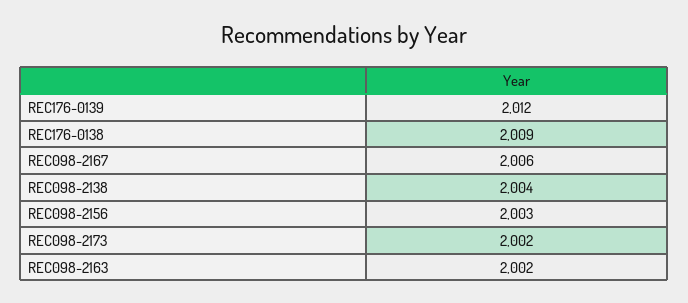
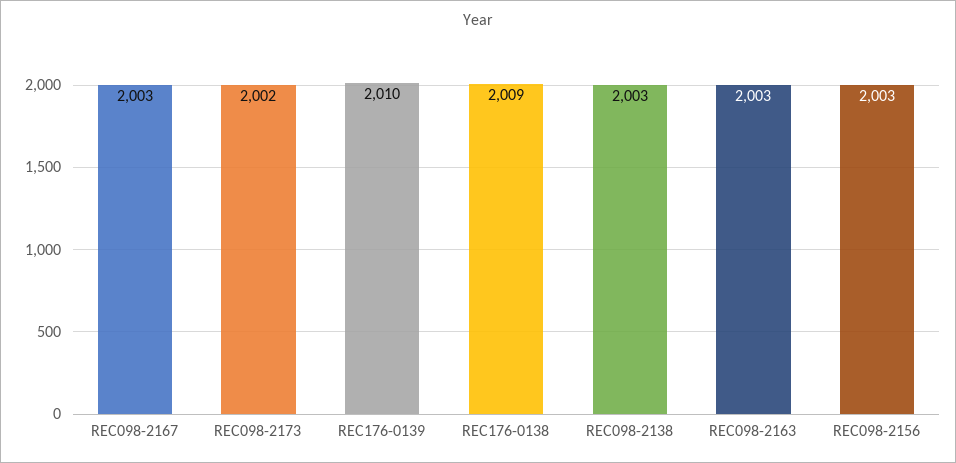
REC176-0139: 2012 -> 2010
REC098-2167: 2006 -> 2003
REC098-2138: 2004 -> 2003
REC098-2163: 2002 -> 2003

